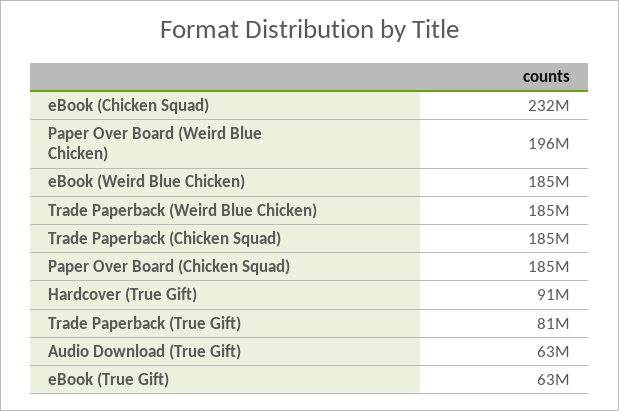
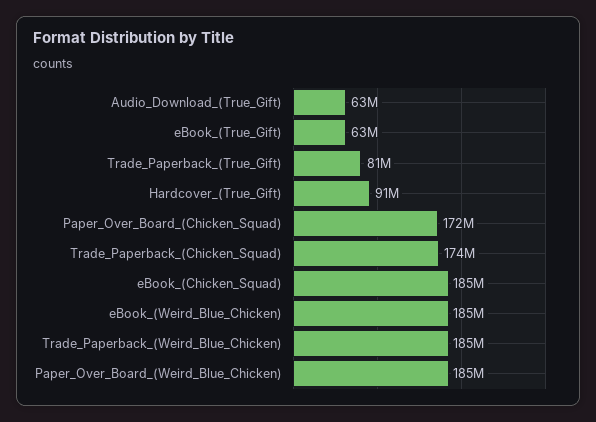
eBook (Chicken Squad): 232000000 -> 185000000
Paper Over Board (Weird Blue Chicken): 196000000 -> 185000000
Trade Paperback (Chicken Squad): 185000000 -> 174000000
Paper Over Board (Chicken Squad): 185000000 -> 172000000

